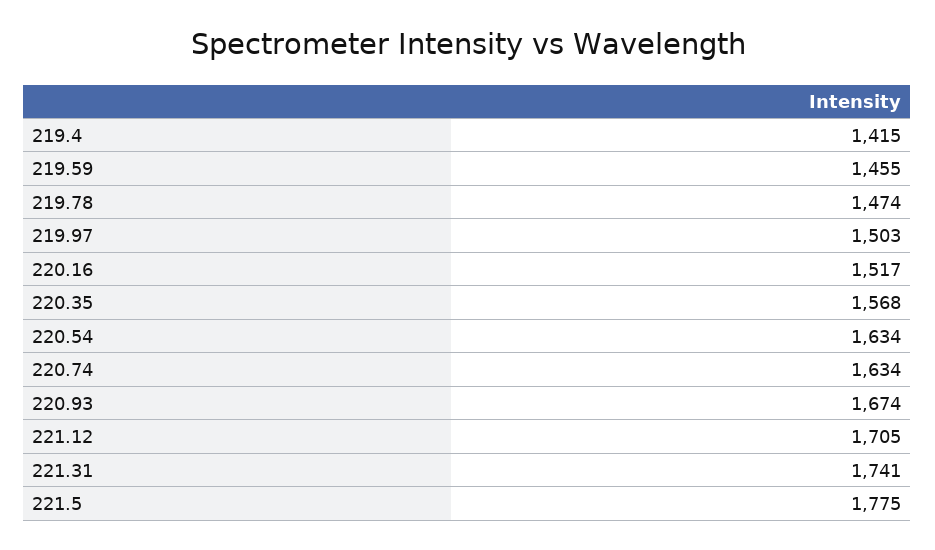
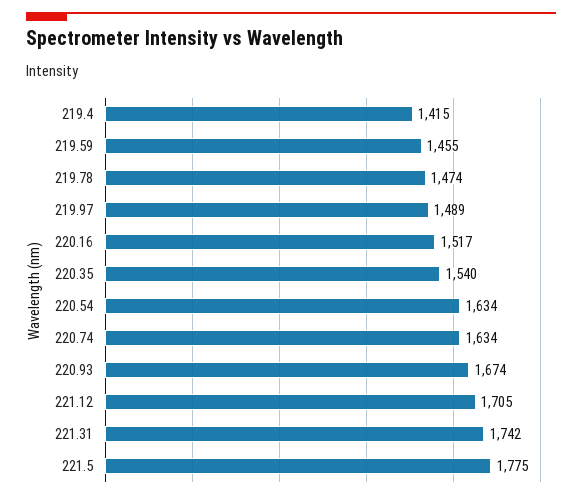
219.97: 1503 -> 1489
220.35: 1568 -> 1540
221.31: 1741 -> 1742

